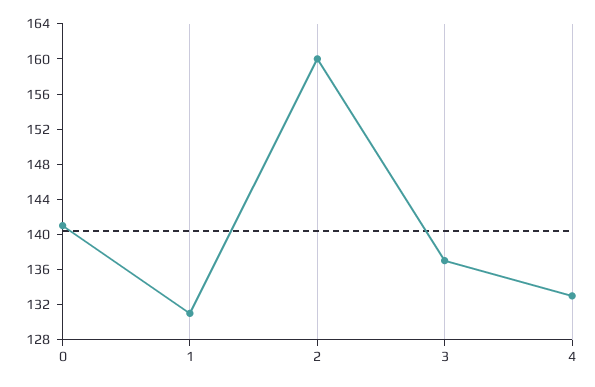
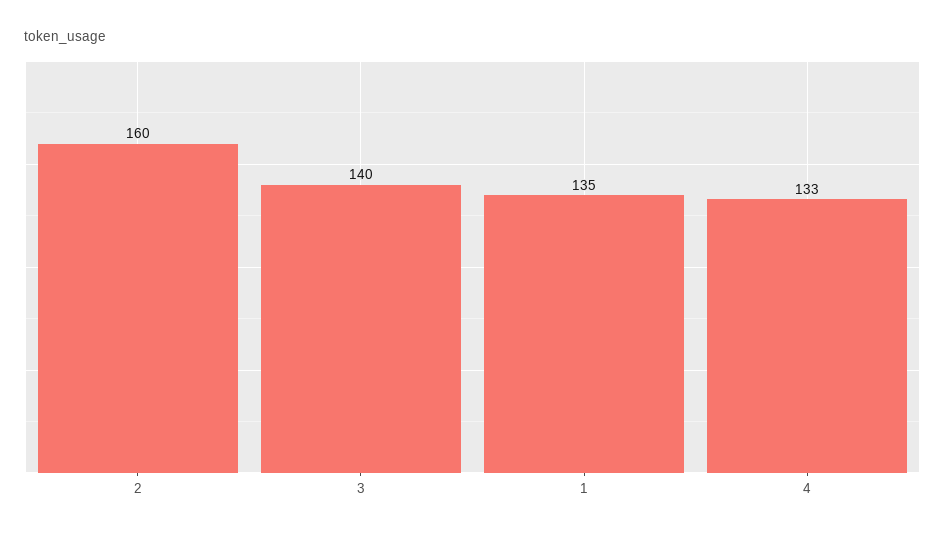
0: 141 -> none
1: 131 -> 135
3: 137 -> 140

